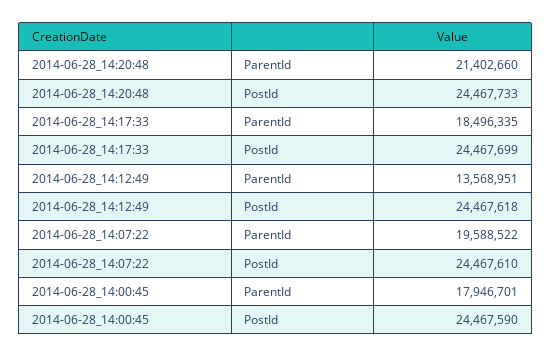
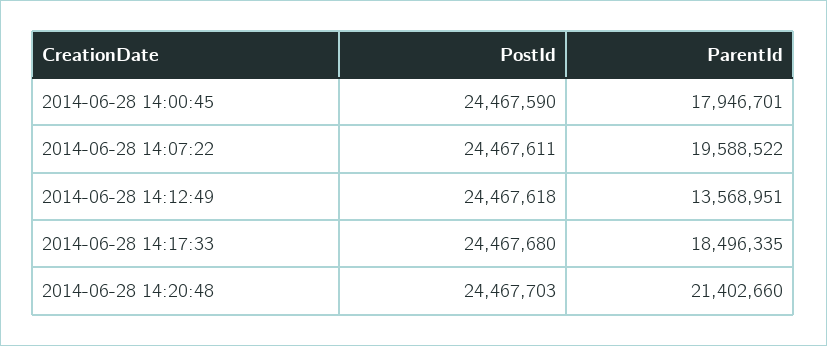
2014-06-28_14:20:48, PostId: 24467733 -> 24467703
2014-06-28_14:17:33, PostId: 24467699 -> 24467680
2014-06-28_14:07:22, PostId: 24467610 -> 24467611

